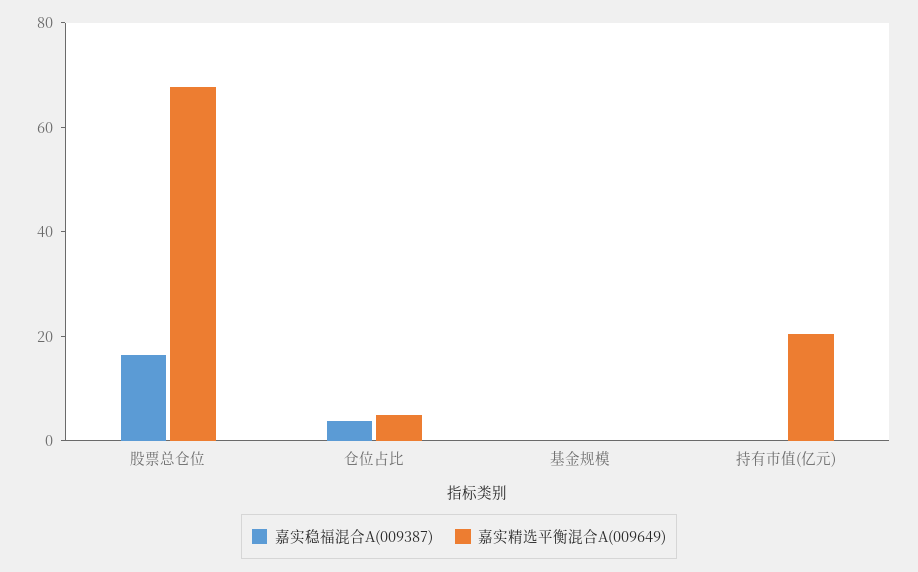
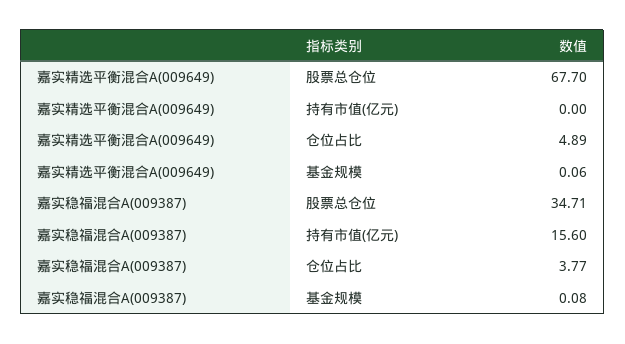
嘉实稳福混合A(009387), 股票总仓位: 15 -> 34.71
嘉实稳福混合A(009387), 持有市值(亿元): 0 -> 15.6
嘉实精选平衡混合A(009649), 持有市值(亿元): 20 -> 0

